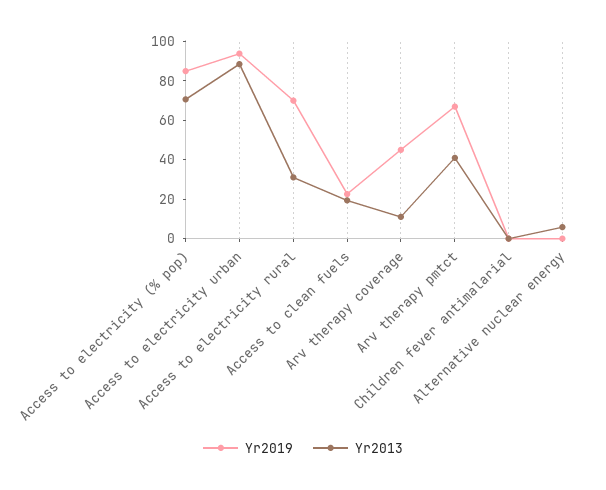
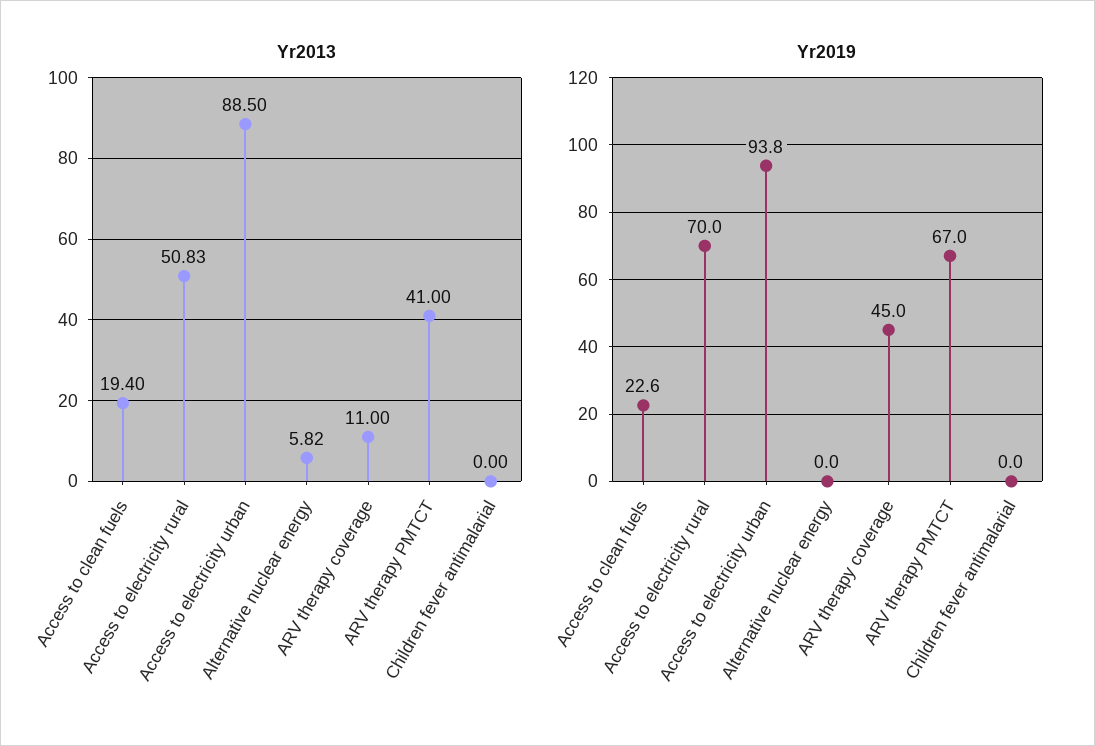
Yr2019, Access to electricity (% pop): 85 -> none
Yr2013, Access to electricity (% pop): 70 -> none
Yr2013, Access to electricity rural: 30 -> 50.83

